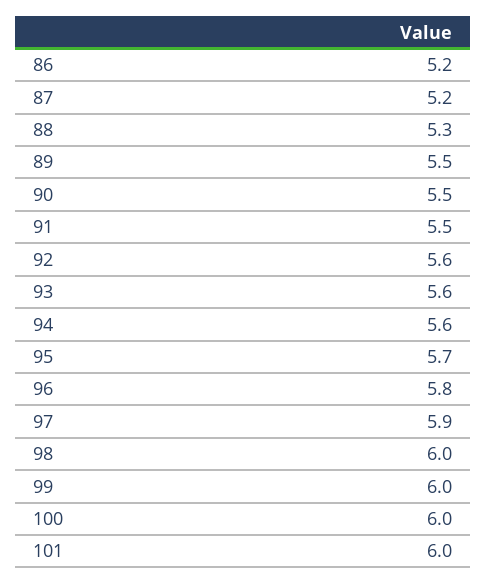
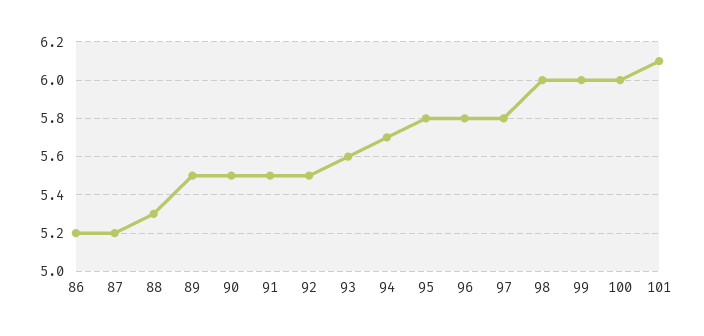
92: 5.6 -> 5.5
94: 5.6 -> 5.7
95: 5.7 -> 5.8
97: 5.9 -> 5.8
101: 6 -> 6.1

